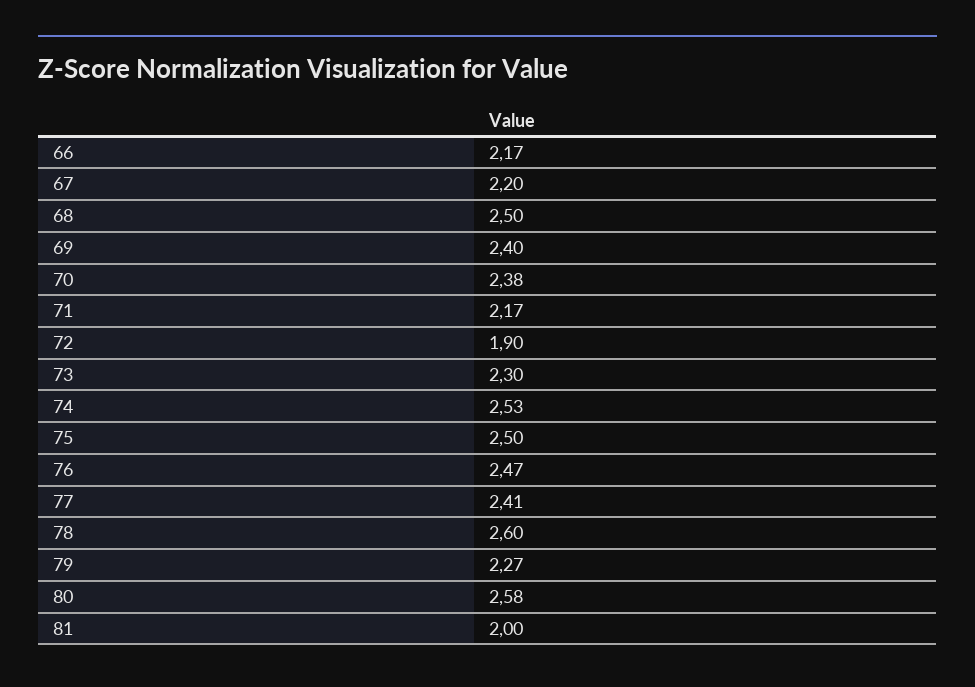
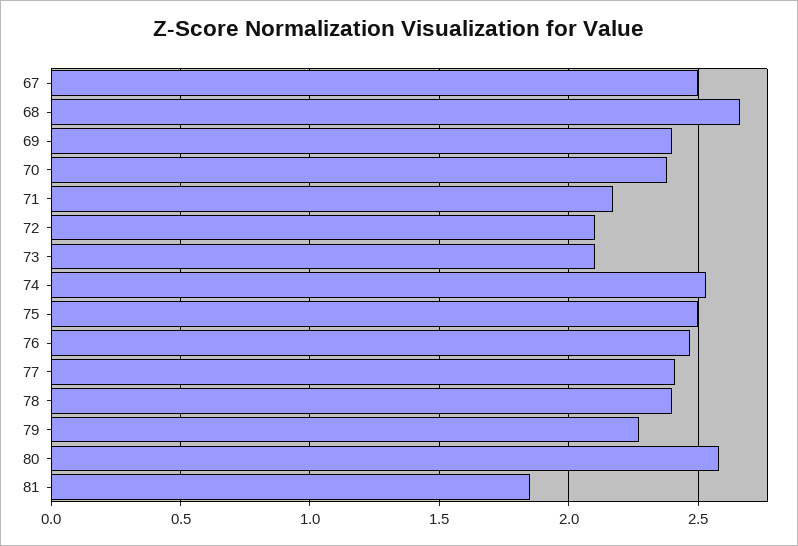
66: 2.17 -> none
67: 2.2 -> 2.5
68: 2.5 -> 2.65
72: 1.9 -> 2.1
73: 2.3 -> 2.1
78: 2.6 -> 2.4
81: 2 -> 1.85

